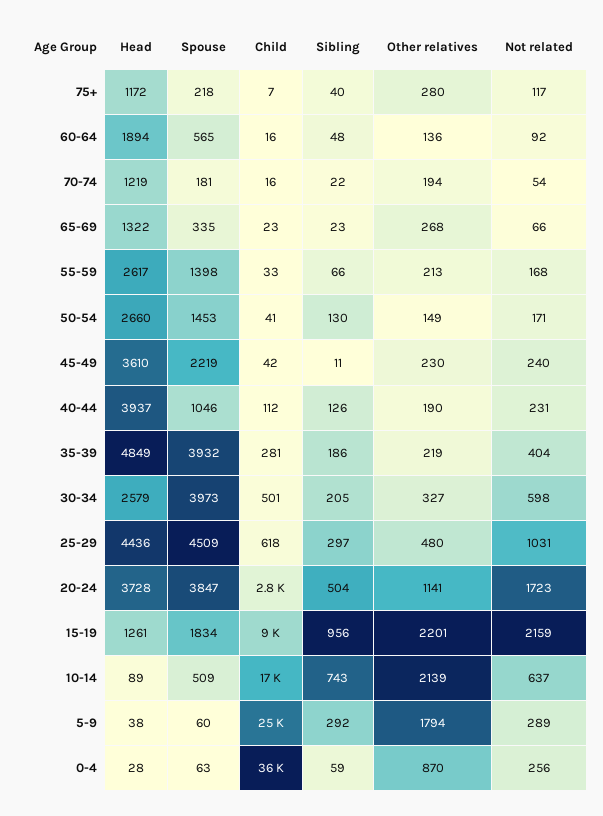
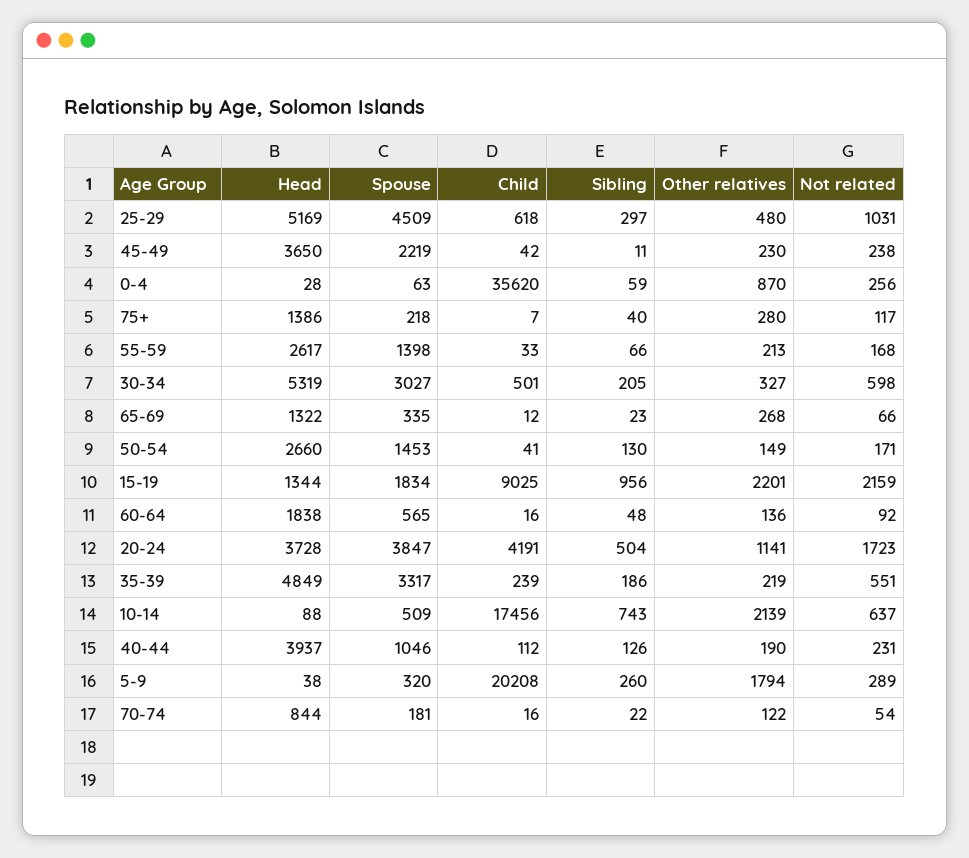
Head, 75+: 1172 -> 1386
Head, 60-64: 1894 -> 1838
Head, 70-74: 1219 -> 844
Other relatives, 70-74: 194 -> 122
Child, 65-69: 23 -> 12
Head, 45-49: 3610 -> 3650
Not related, 45-49: 240 -> 238
Spouse, 35-39: 3932 -> 3317
Child, 35-39: 281 -> 239
Not related, 35-39: 404 -> 551
Head, 30-34: 2579 -> 5319
Spouse, 30-34: 3973 -> 3027
Head, 25-29: 4436 -> 5169
Child, 20-24: 2800 -> 4191
Head, 15-19: 1261 -> 1344
Head, 10-14: 89 -> 88
Spouse, 5-9: 60 -> 320
Child, 5-9: 25000 -> 20208
Sibling, 5-9: 292 -> 260

